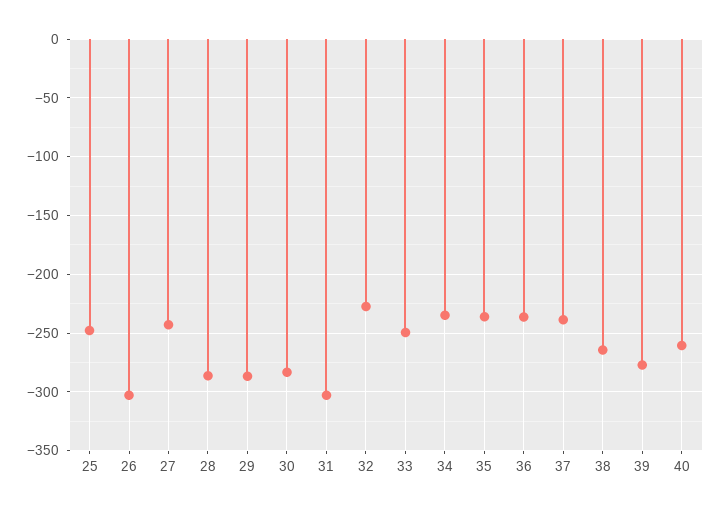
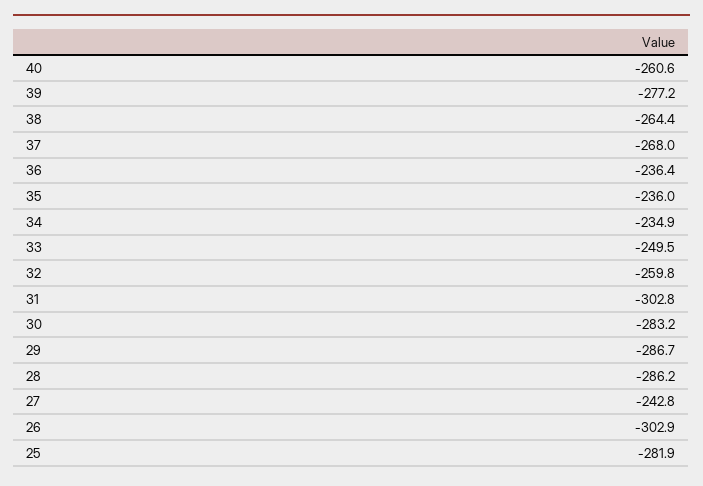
25: -250 -> -281.9
32: -230 -> -259.8
37: -240 -> -268

